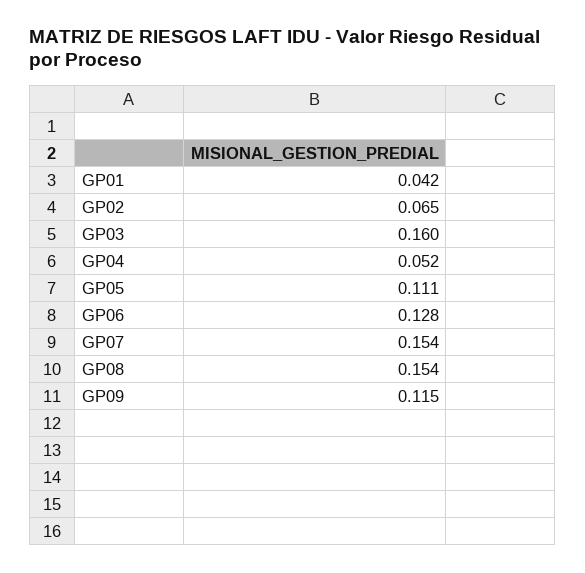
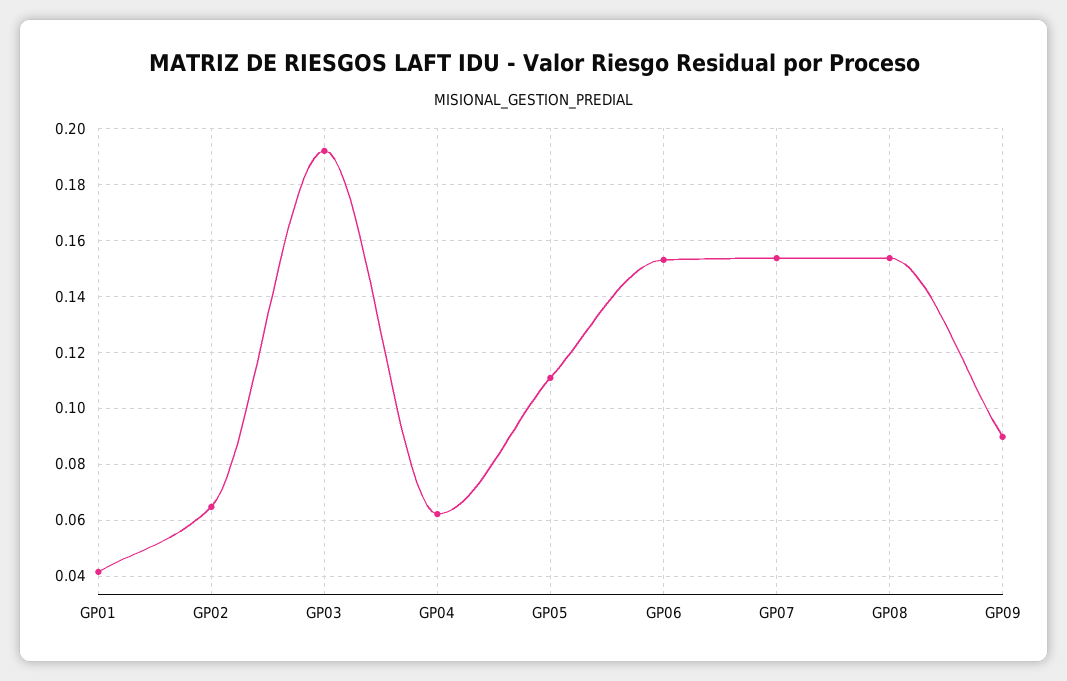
GP03: 0.16 -> 0.1925
GP04: 0.052 -> 0.0625
GP06: 0.128 -> 0.1525
GP09: 0.115 -> 0.09

